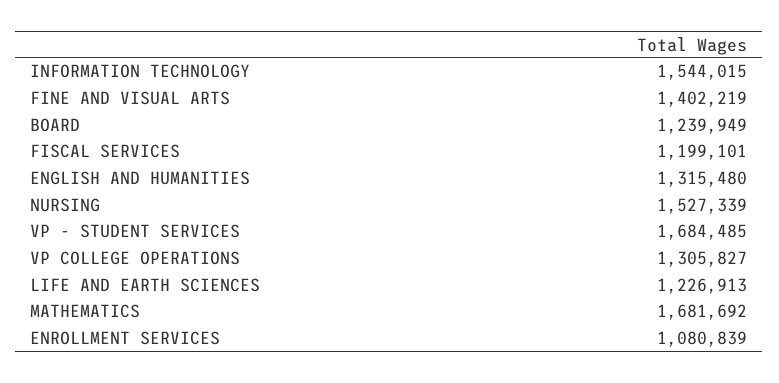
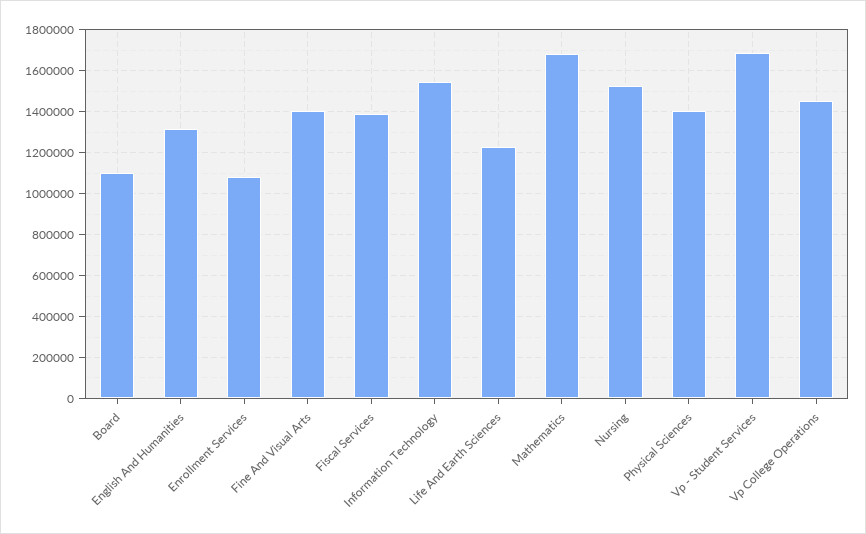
BOARD: 1239949 -> 1100000
FISCAL SERVICES: 1199101 -> 1400000
VP COLLEGE OPERATIONS: 1305827 -> 1450000
Physical Sciences: none -> 1400000

